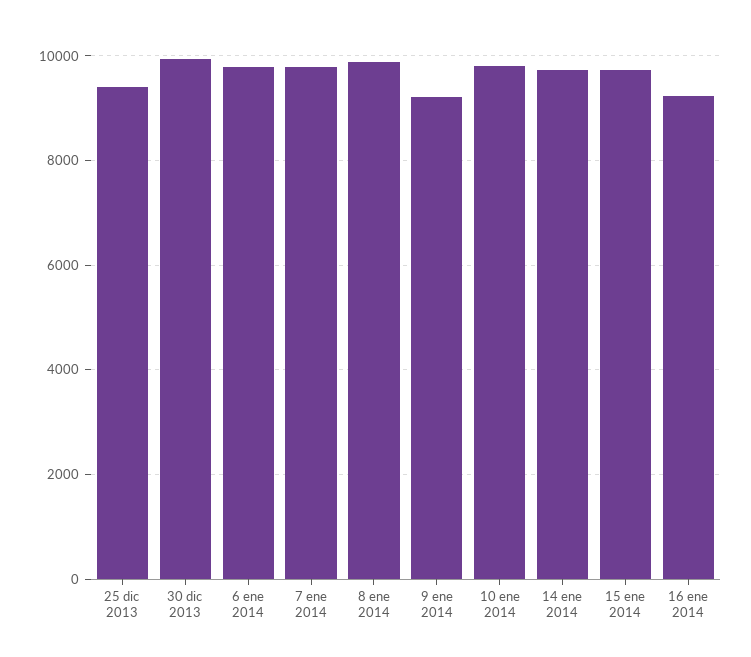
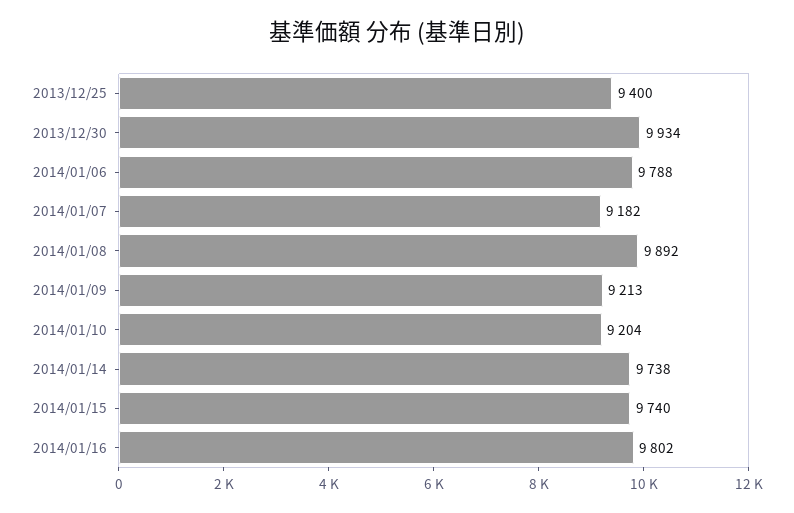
7 ene 2014: 9800 -> 9182
10 ene 2014: 9800 -> 9204
16 ene 2014: 9200 -> 9802

